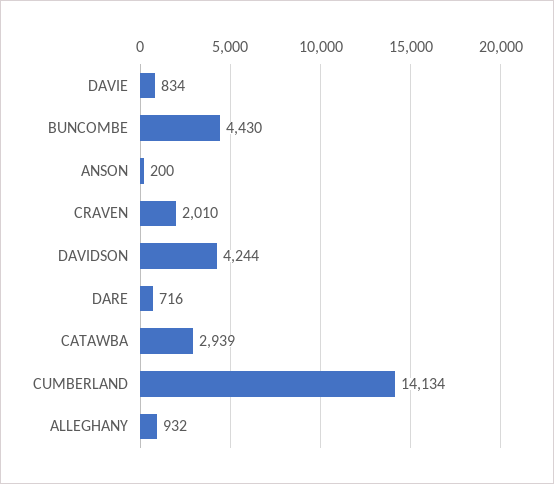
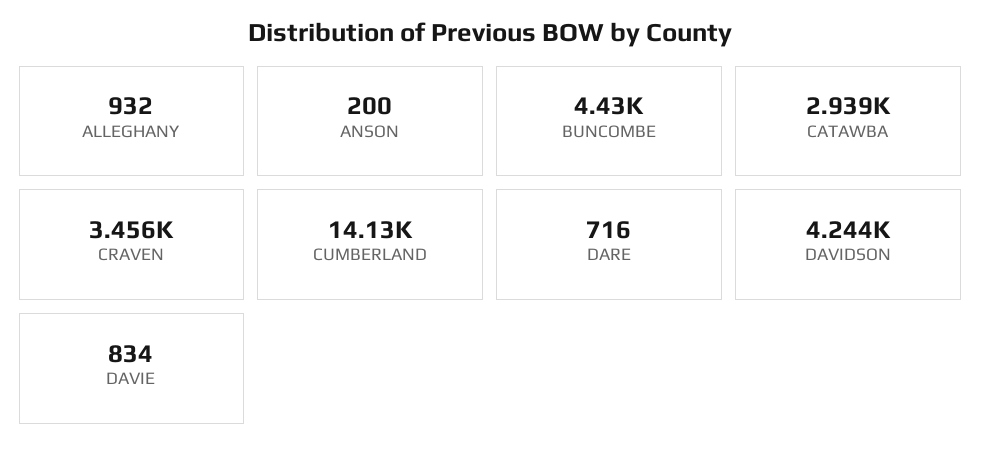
CRAVEN: 2010 -> 3456

